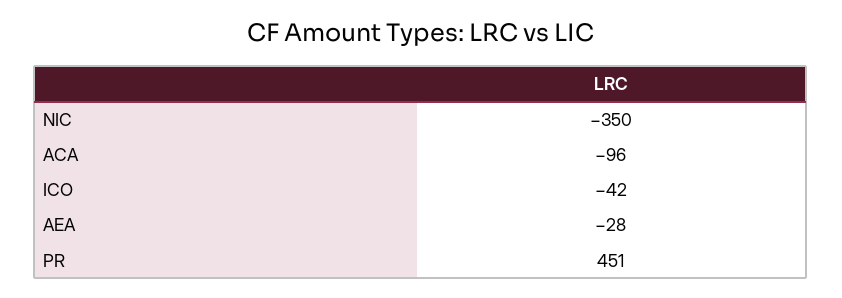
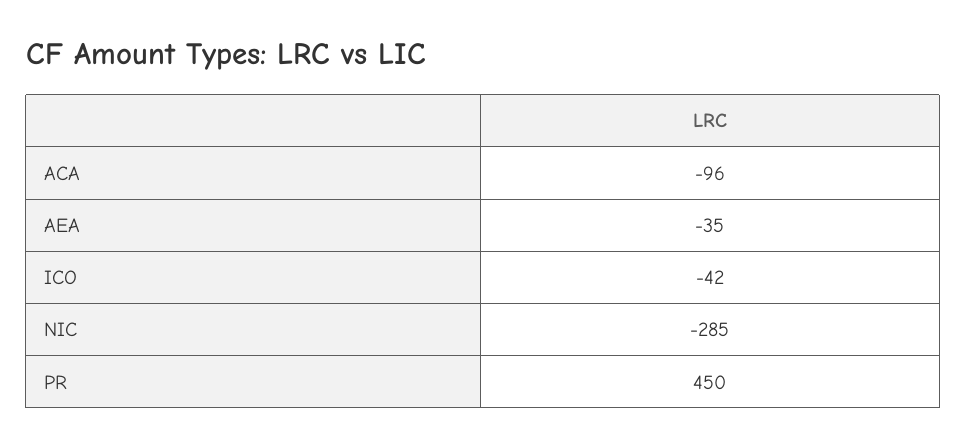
NIC: -350 -> -285
AEA: -28 -> -35
PR: 451 -> 450

